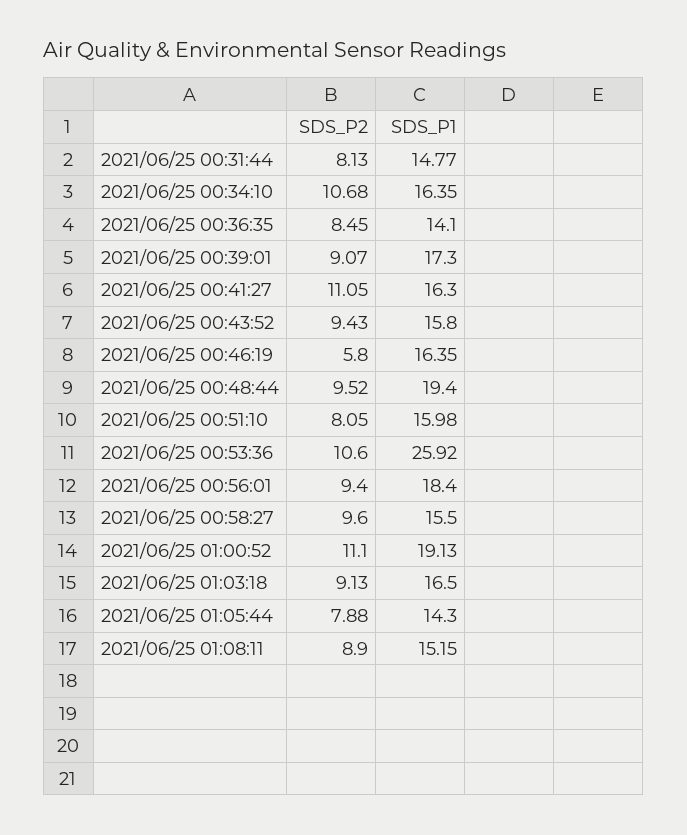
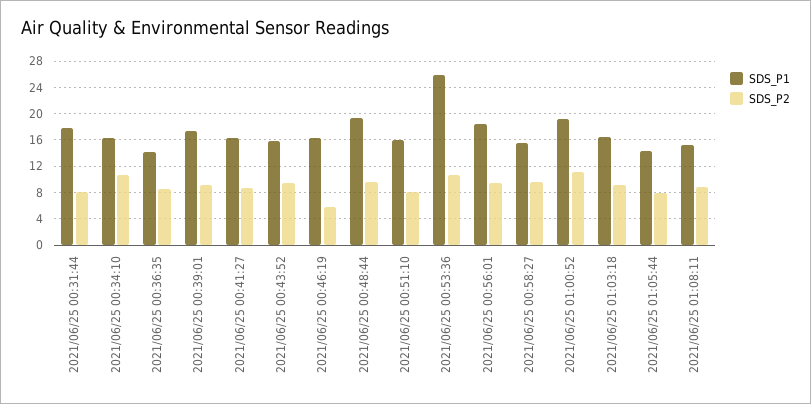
SDS_P1, 2021/06/25 00:31:44: 14.77 -> 18
SDS_P2, 2021/06/25 00:41:27: 11.05 -> 9

